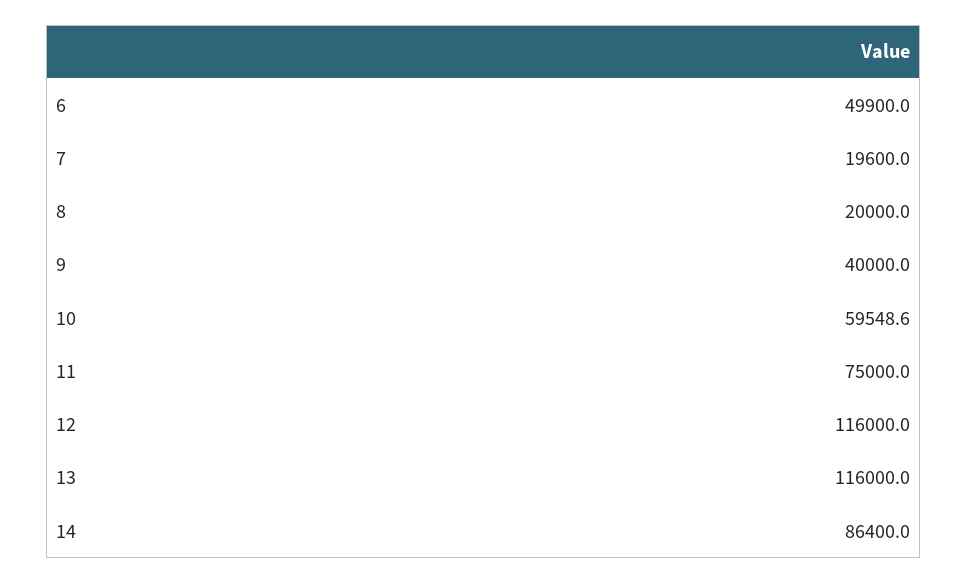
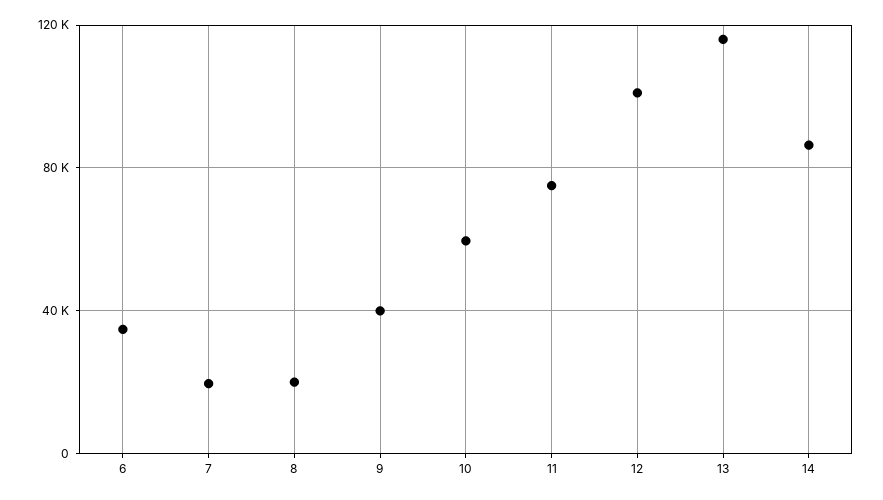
6: 49900 -> 35000
12: 116000 -> 100000

